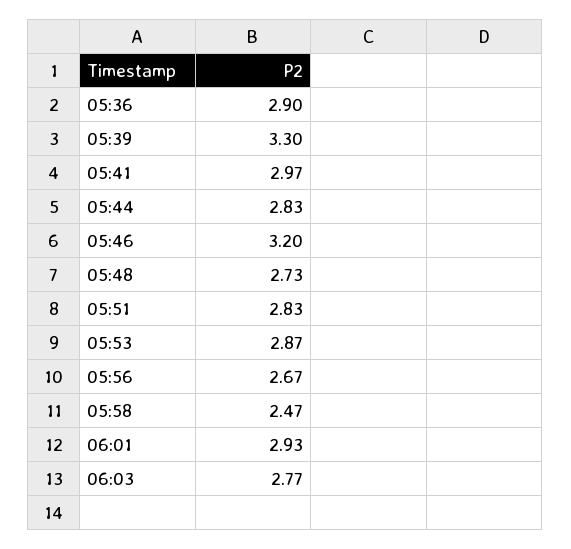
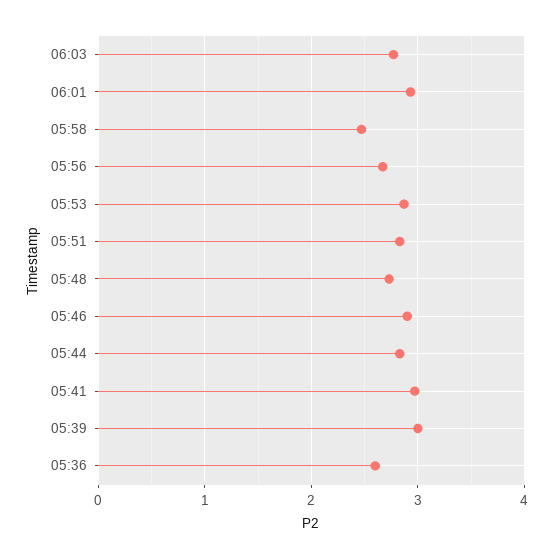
05:36: 2.9 -> 2.6
05:39: 3.3 -> 3
05:46: 3.2 -> 2.9

